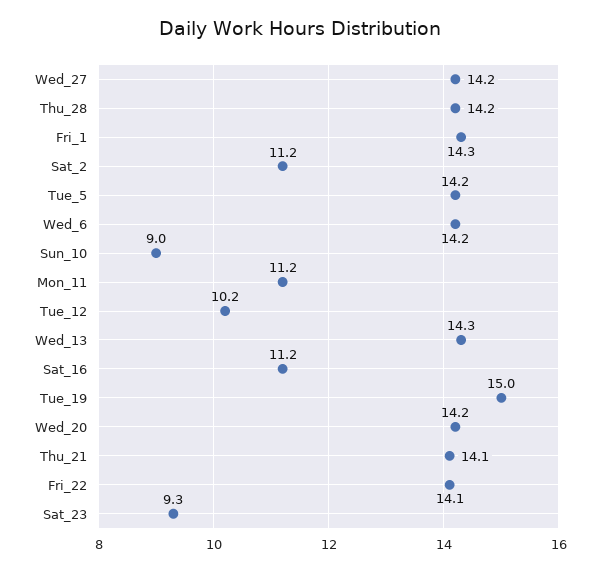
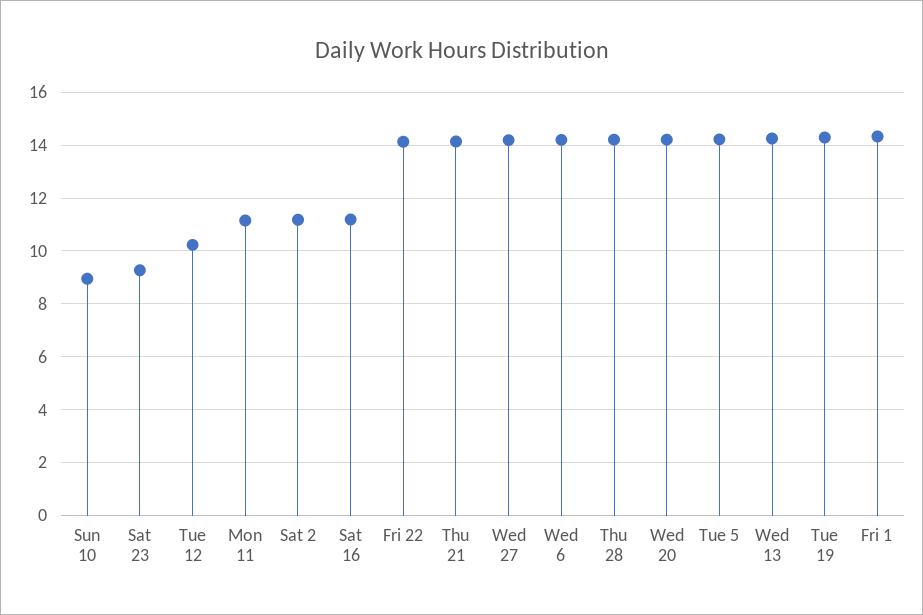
Tue_19: 15 -> 14.25

